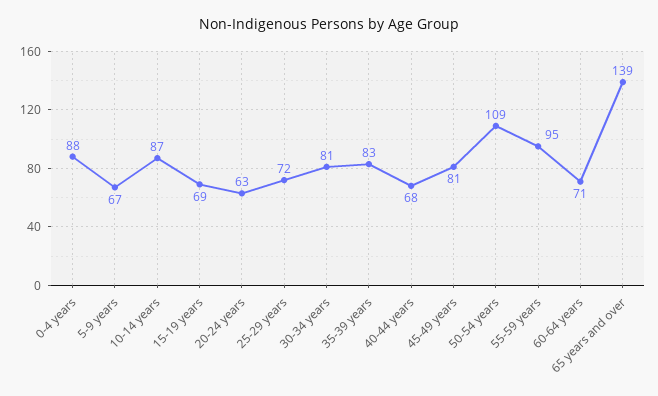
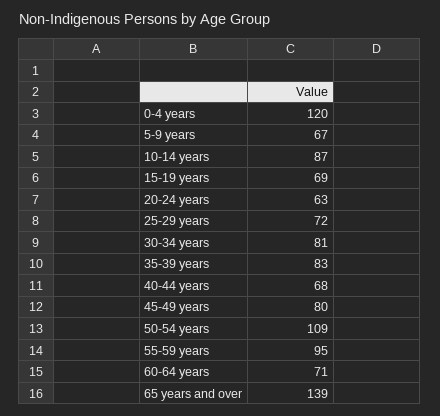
0-4 years: 88 -> 120
45-49 years: 81 -> 80

